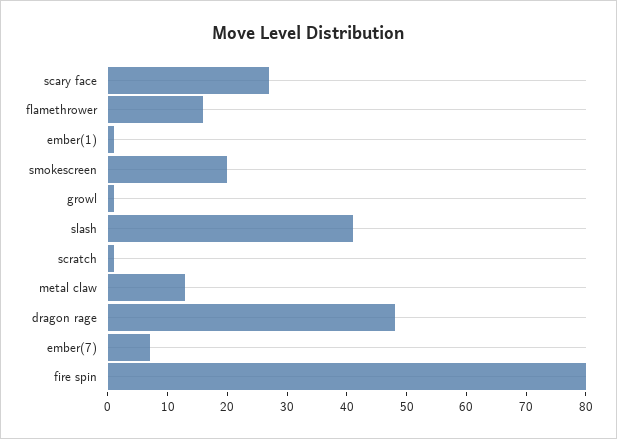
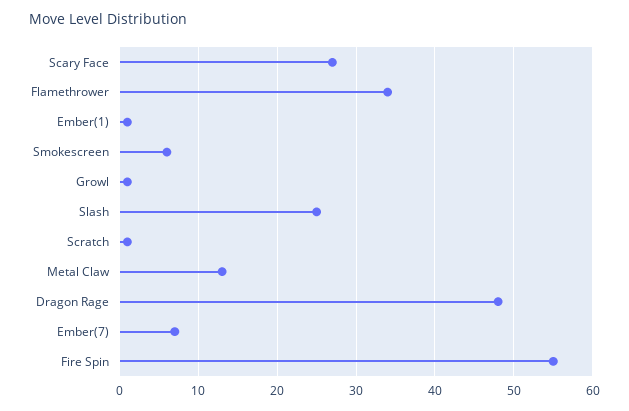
flamethrower: 15 -> 34
smokescreen: 20 -> 6
slash: 40 -> 25
fire spin: 80 -> 55

